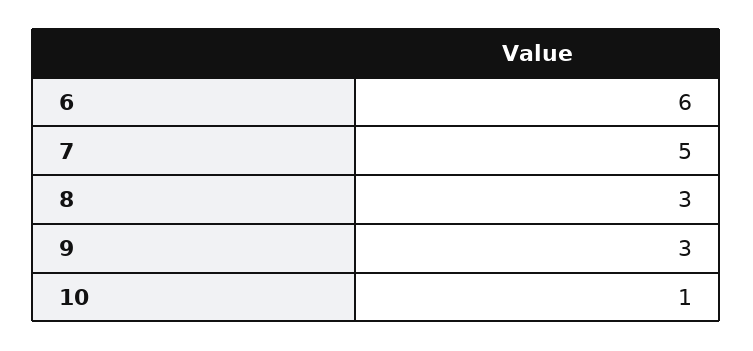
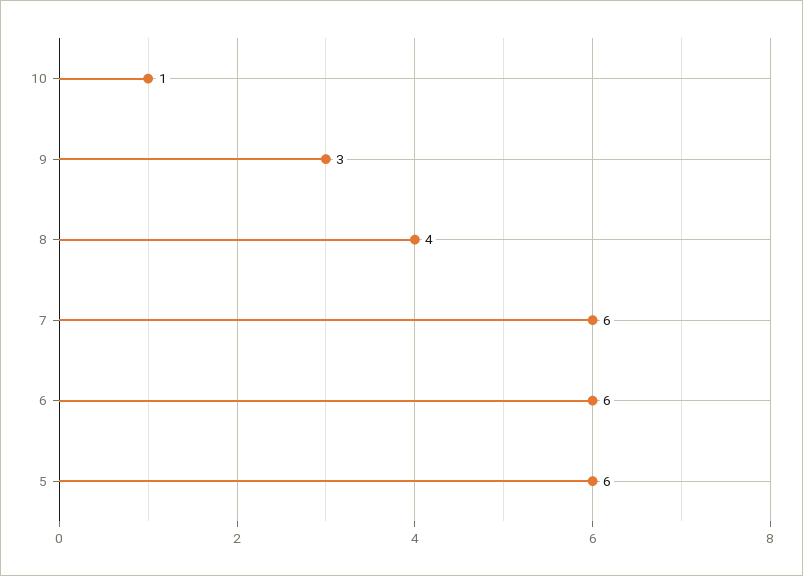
7: 5 -> 6
8: 3 -> 4
5: none -> 6

